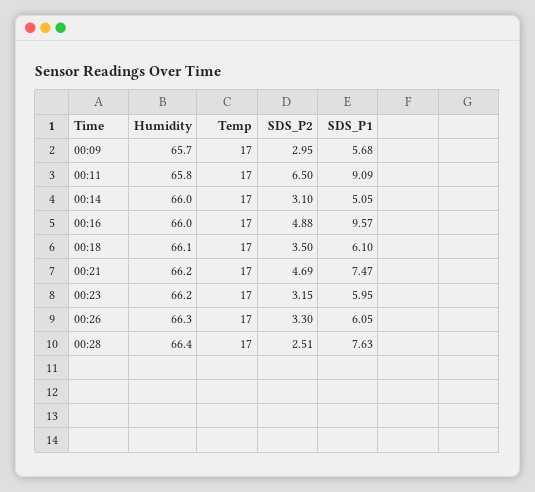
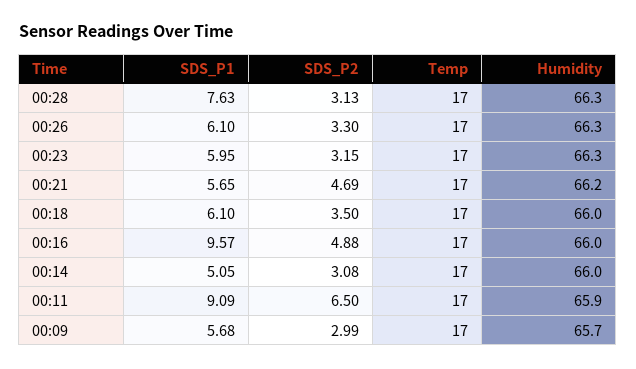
SDS_P2, 00:09: 2.95 -> 2.99
Humidity, 00:11: 65.8 -> 65.9
SDS_P2, 00:14: 3.1 -> 3.08
Humidity, 00:18: 66.1 -> 66
SDS_P1, 00:21: 7.47 -> 5.65
Humidity, 00:23: 66.2 -> 66.3
SDS_P1, 00:26: 6.05 -> 6.1
Humidity, 00:28: 66.4 -> 66.3
SDS_P2, 00:28: 2.51 -> 3.13

